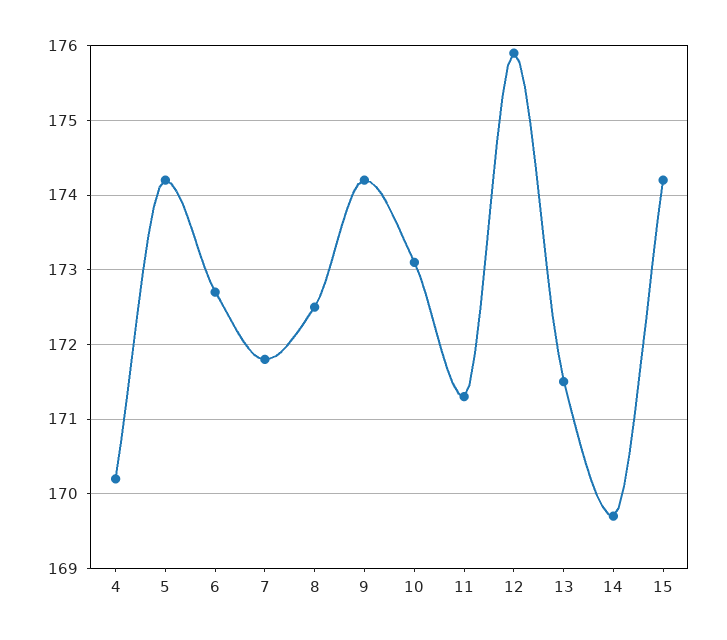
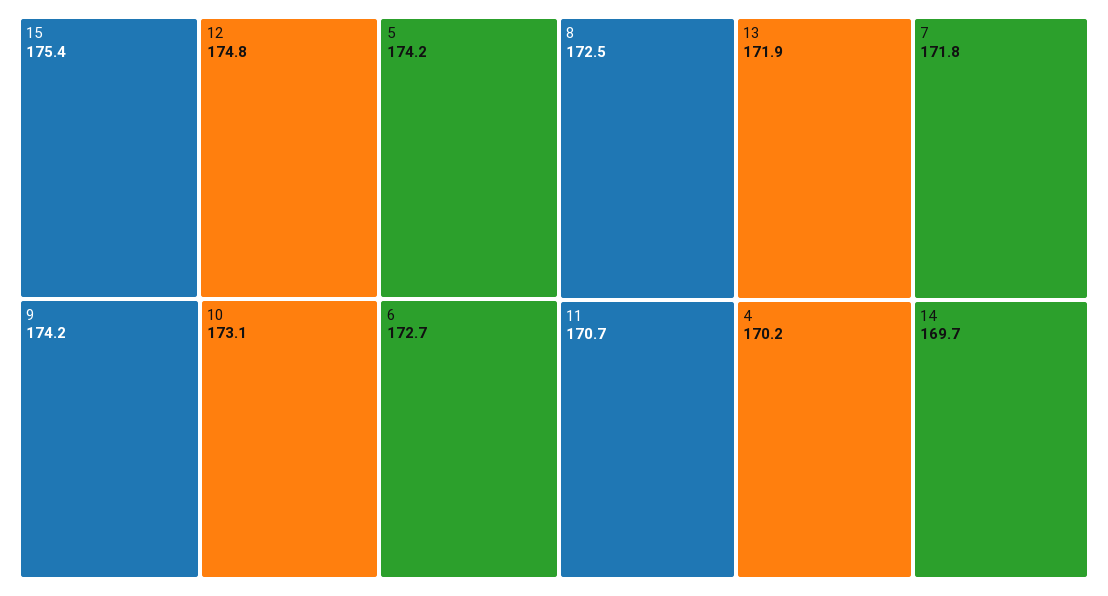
11: 171.3 -> 170.7
12: 175.9 -> 174.8
13: 171.5 -> 171.9
15: 174.2 -> 175.4

